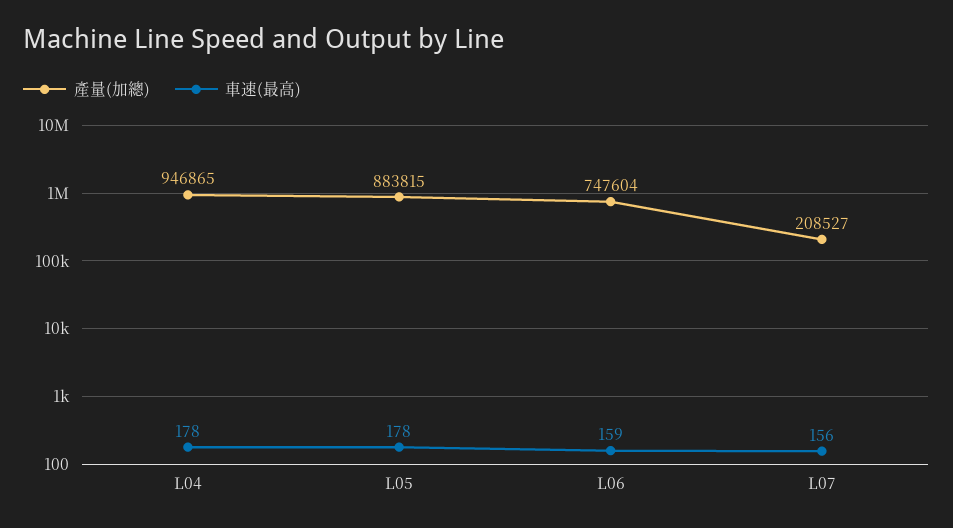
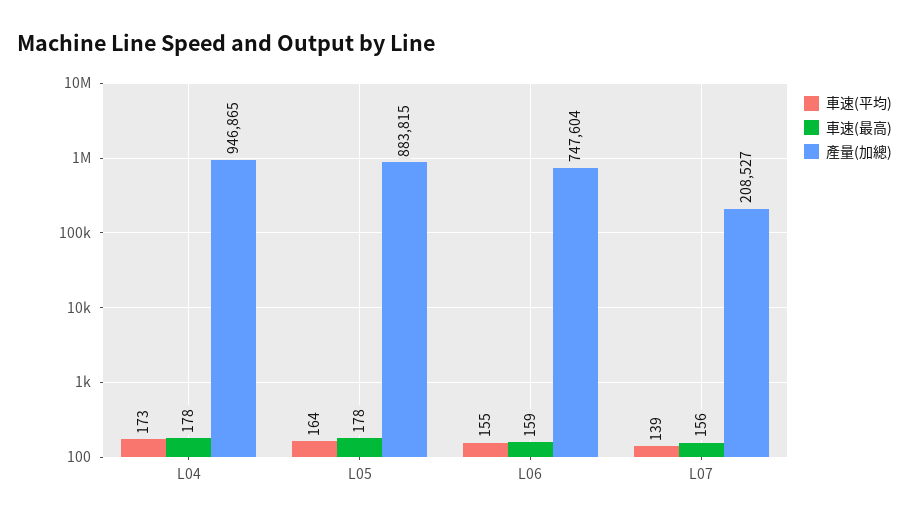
車速(平均), L04: none -> 173
車速(平均), L05: none -> 164
車速(平均), L06: none -> 155
車速(平均), L07: none -> 139

